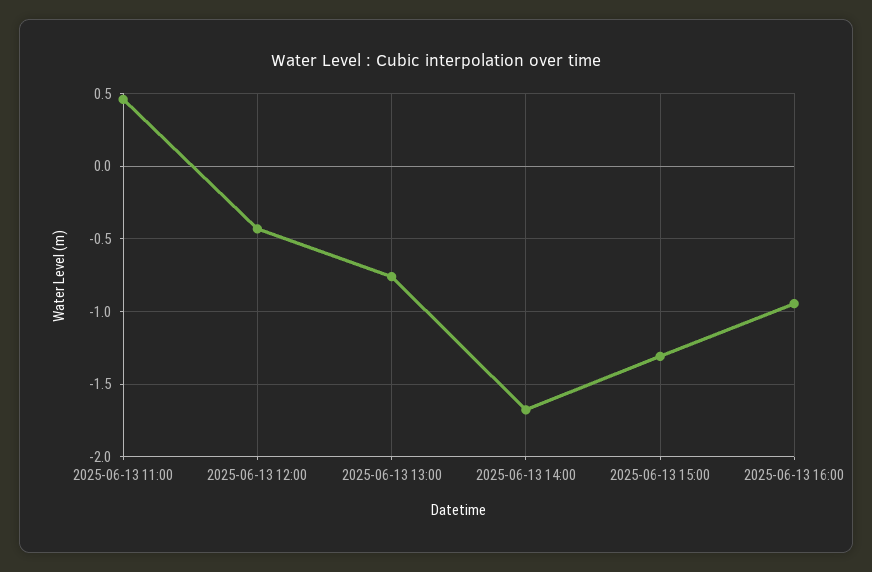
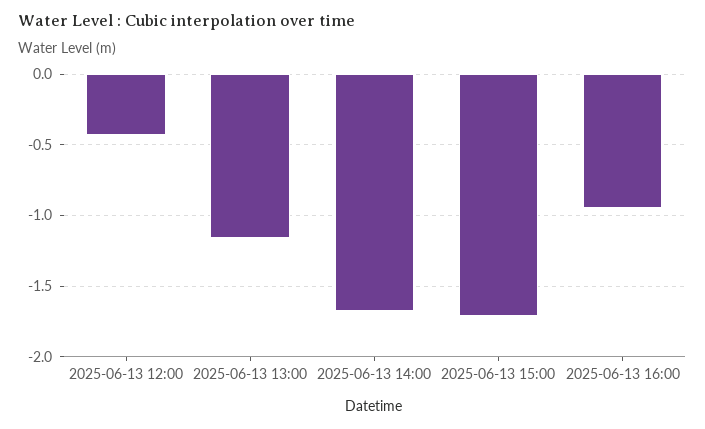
2025-06-13 11:00: 0.45 -> none
2025-06-13 13:00: -0.75 -> -1.15
2025-06-13 15:00: -1.3 -> -1.7

